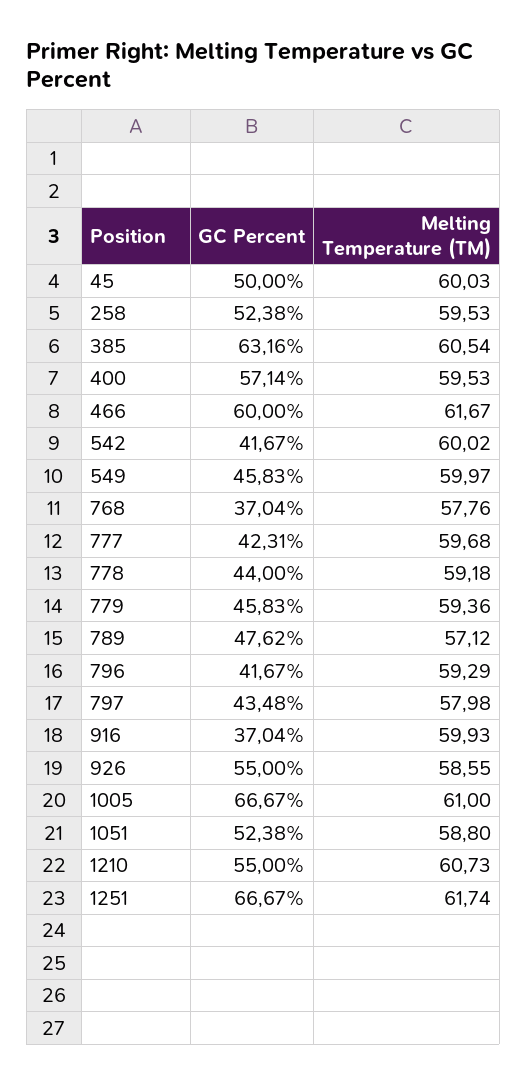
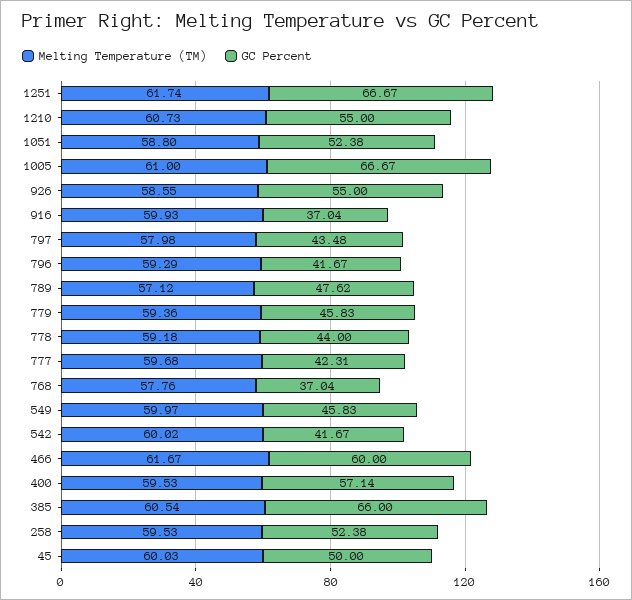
GC Percent, 385: 63.16 -> 66

